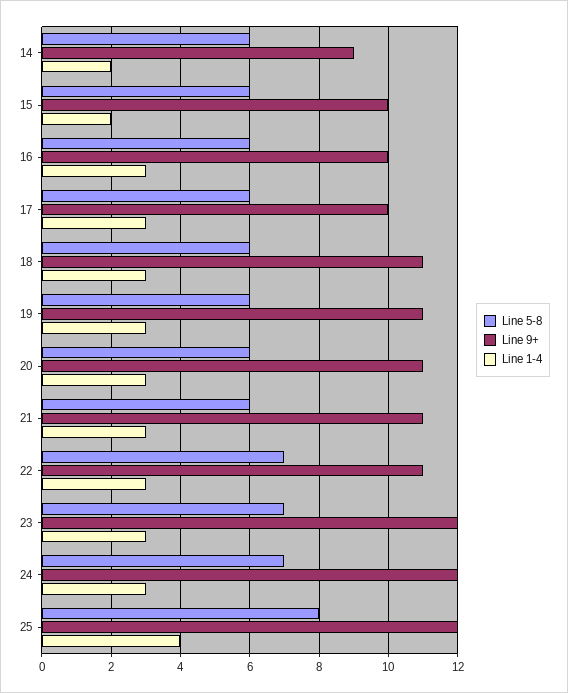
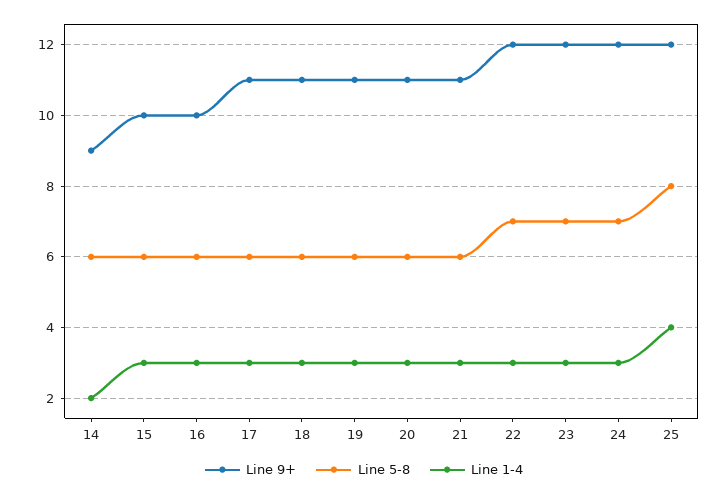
Line 1-4, 15: 2 -> 3
Line 9+, 17: 10 -> 11
Line 9+, 22: 11 -> 12

